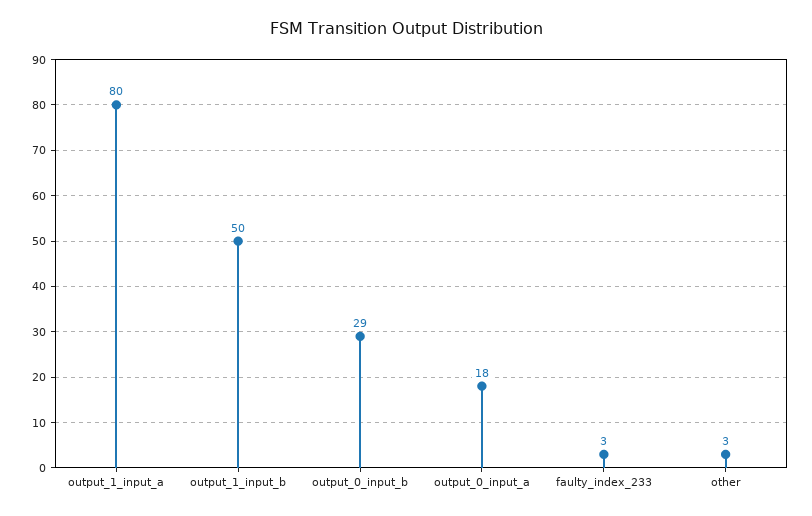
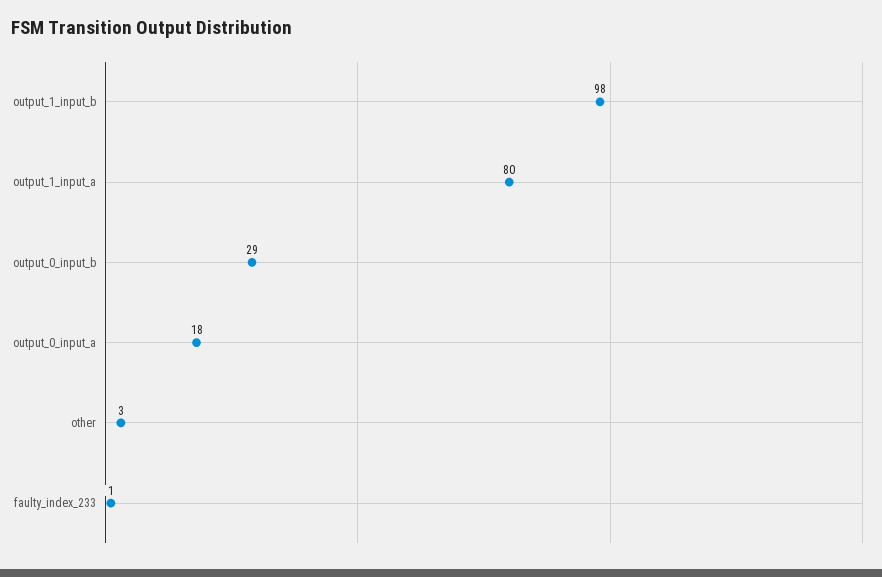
output_1_input_b: 50 -> 98
faulty_index_233: 3 -> 1

